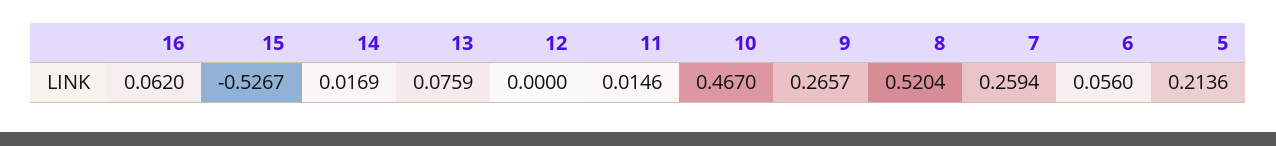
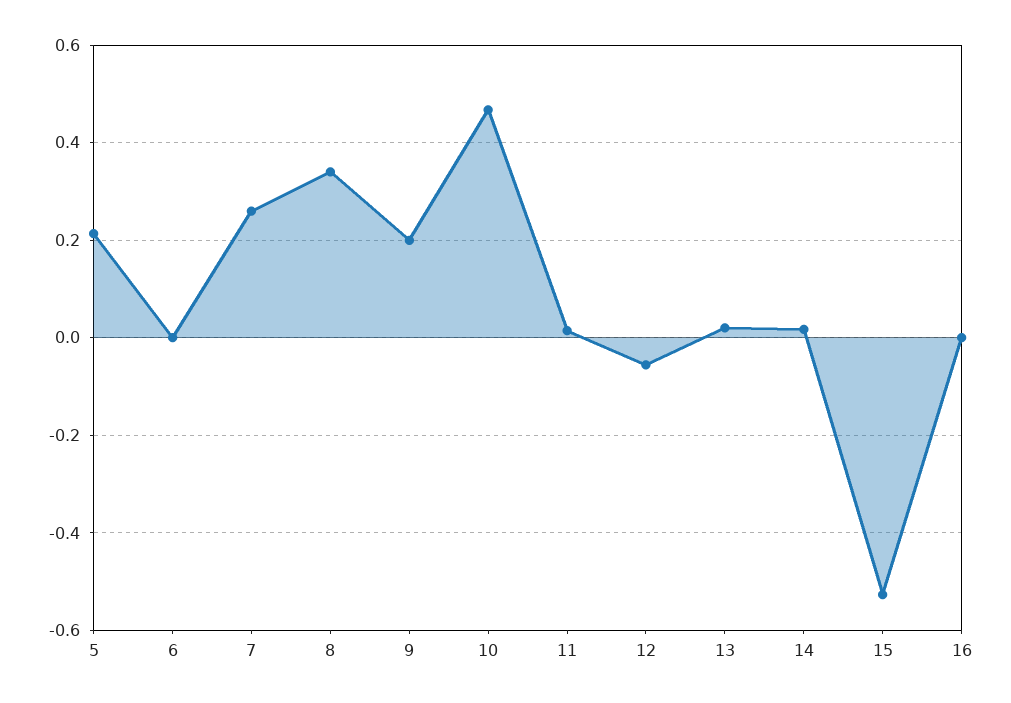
16: 0.062 -> 0
13: 0.0759 -> 0.02
12: 0 -> -0.06
9: 0.2657 -> 0.2
8: 0.5204 -> 0.34
6: 0.056 -> 0

